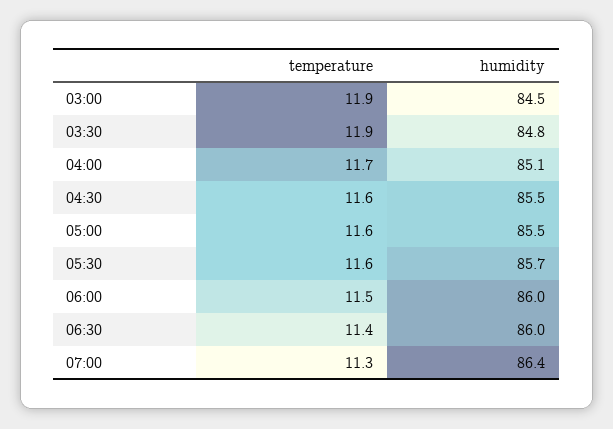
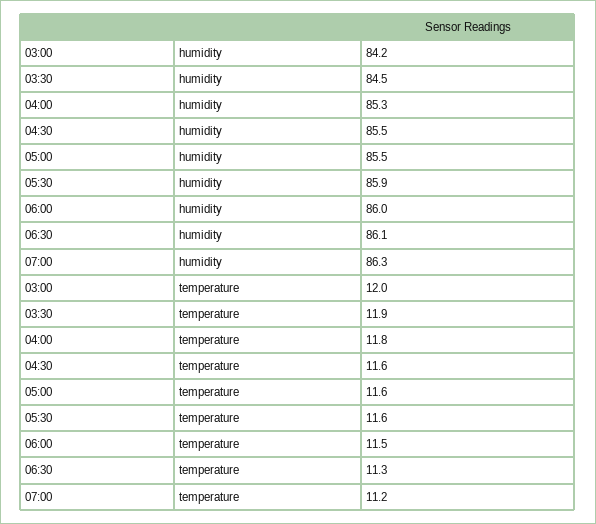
temperature, 03:00: 11.9 -> 12
humidity, 03:00: 84.5 -> 84.2
humidity, 03:30: 84.8 -> 84.5
temperature, 04:00: 11.7 -> 11.8
humidity, 04:00: 85.1 -> 85.3
humidity, 05:30: 85.7 -> 85.9
temperature, 06:30: 11.4 -> 11.3
humidity, 06:30: 86 -> 86.1
temperature, 07:00: 11.3 -> 11.2
humidity, 07:00: 86.4 -> 86.3

